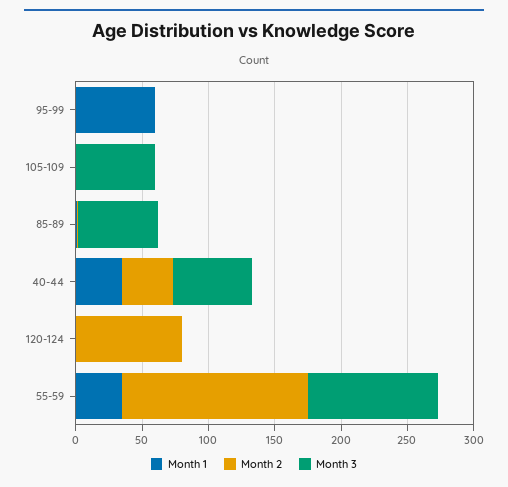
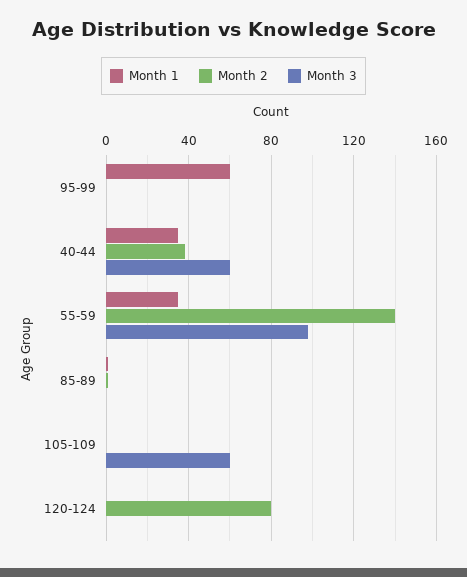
Month 3, 85-89: 60 -> 0

